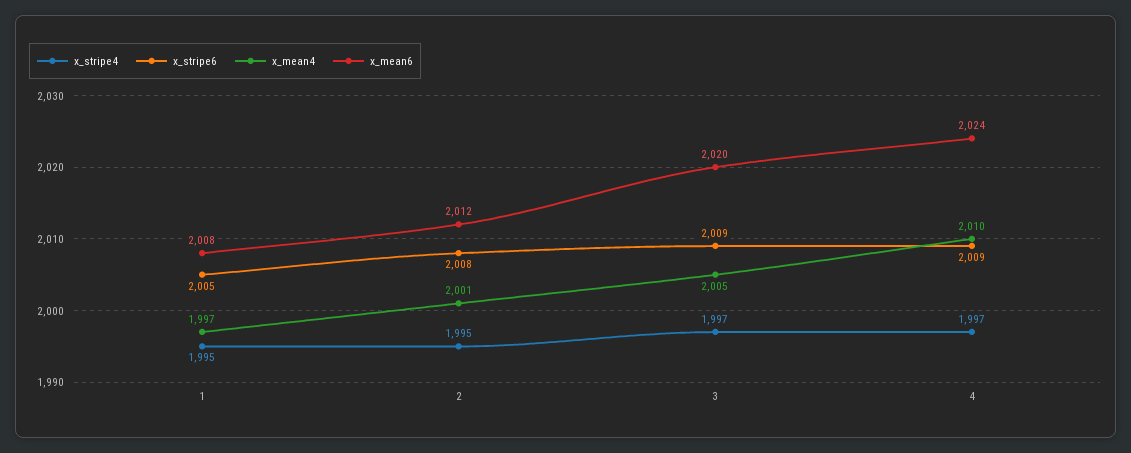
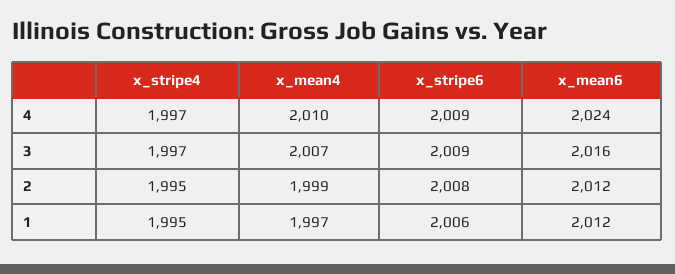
x_stripe6, 1: 2005 -> 2006
x_mean6, 1: 2008 -> 2012
x_mean4, 2: 2001 -> 1999
x_mean4, 3: 2005 -> 2007
x_mean6, 3: 2020 -> 2016

